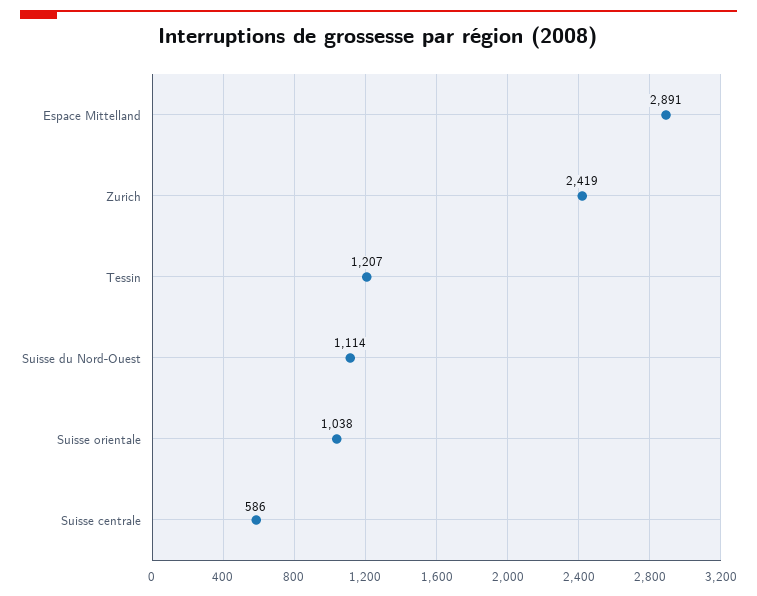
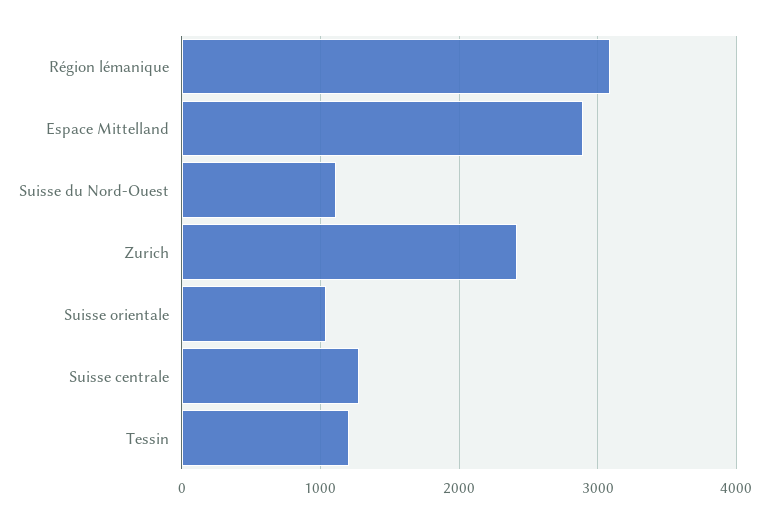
Suisse centrale: 586 -> 1300
Région lémanique: none -> 3100

